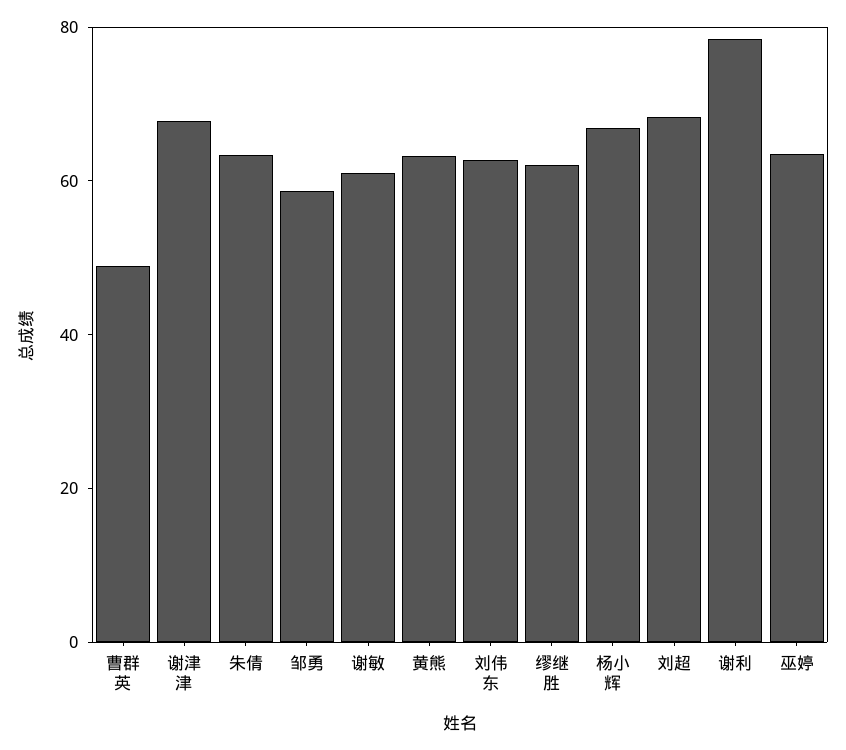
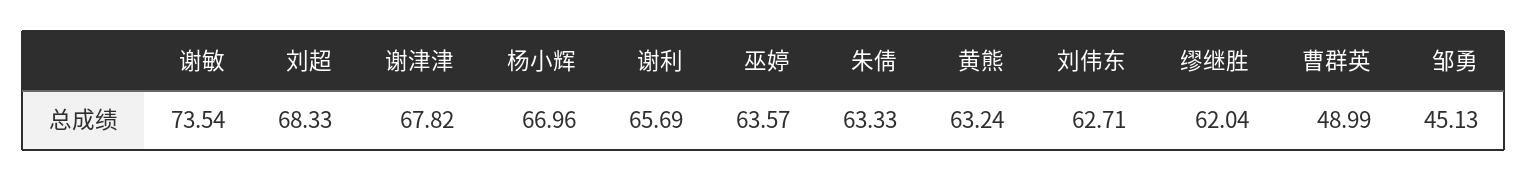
邹勇: 60 -> 45.13
谢敏: 60 -> 73.54
谢利: 80 -> 65.69

